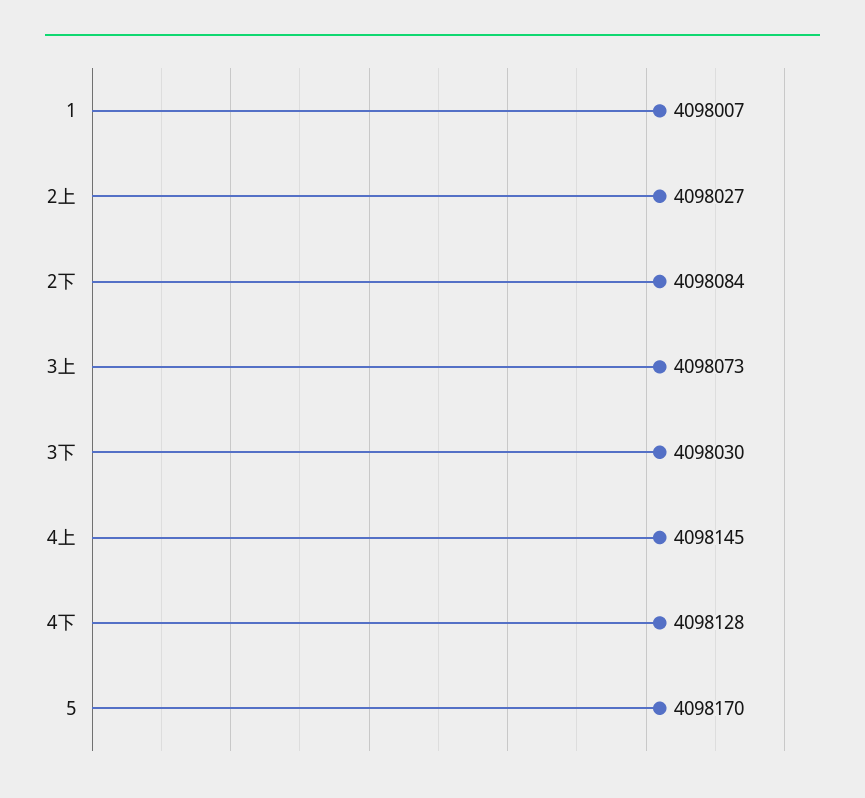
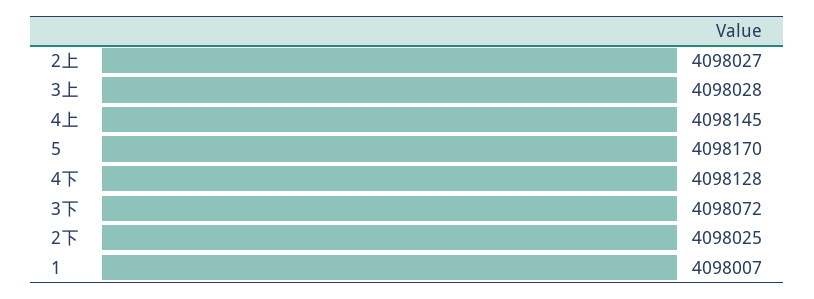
2下: 4098084 -> 4098025
3上: 4098073 -> 4098028
3下: 4098030 -> 4098072

